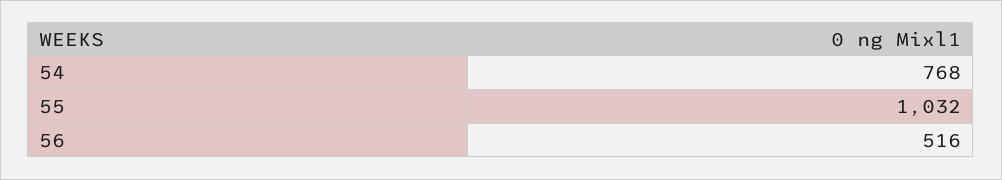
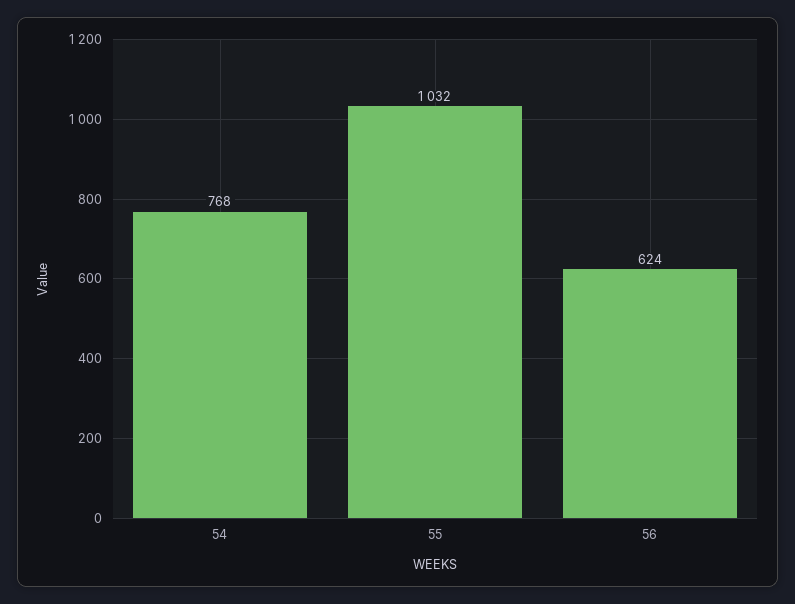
56: 516 -> 624

